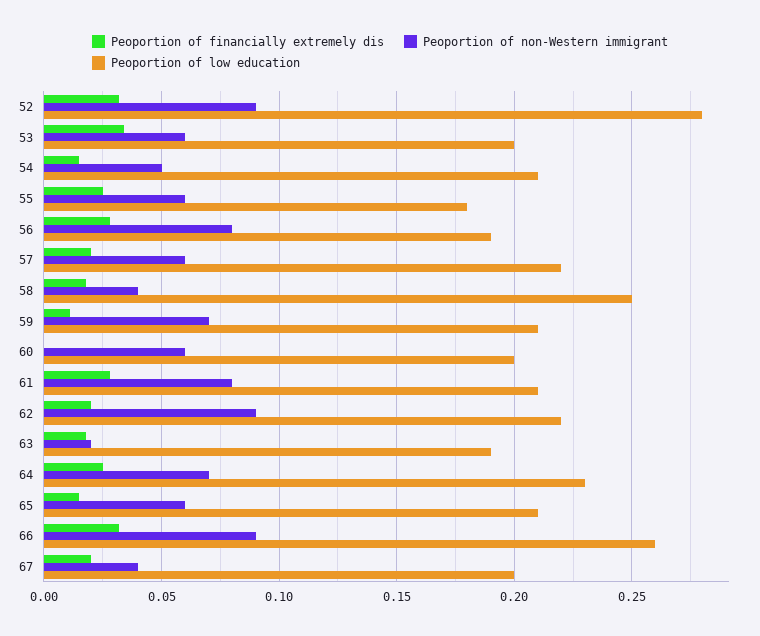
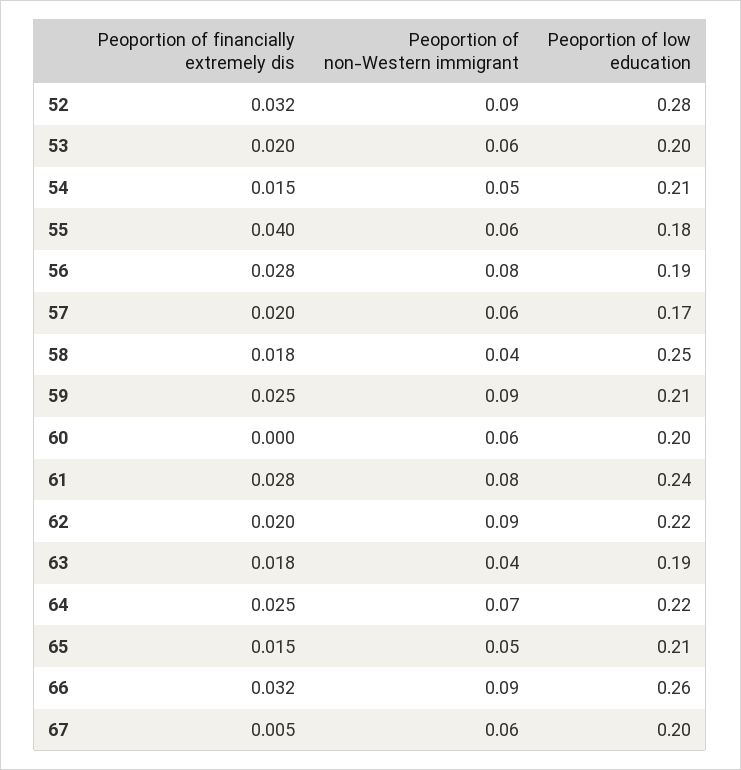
Peoportion of financially extremely dis, 53: 0.035 -> 0.02
Peoportion of financially extremely dis, 55: 0.025 -> 0.04
Peoportion of low education, 57: 0.22 -> 0.17
Peoportion of financially extremely dis, 59: 0.01 -> 0.025
Peoportion of non-Western immigrant, 59: 0.07 -> 0.09
Peoportion of low education, 61: 0.21 -> 0.24
Peoportion of non-Western immigrant, 63: 0.02 -> 0.04
Peoportion of low education, 64: 0.23 -> 0.22
Peoportion of non-Western immigrant, 65: 0.06 -> 0.05
Peoportion of financially extremely dis, 67: 0.02 -> 0.005
Peoportion of non-Western immigrant, 67: 0.04 -> 0.06

